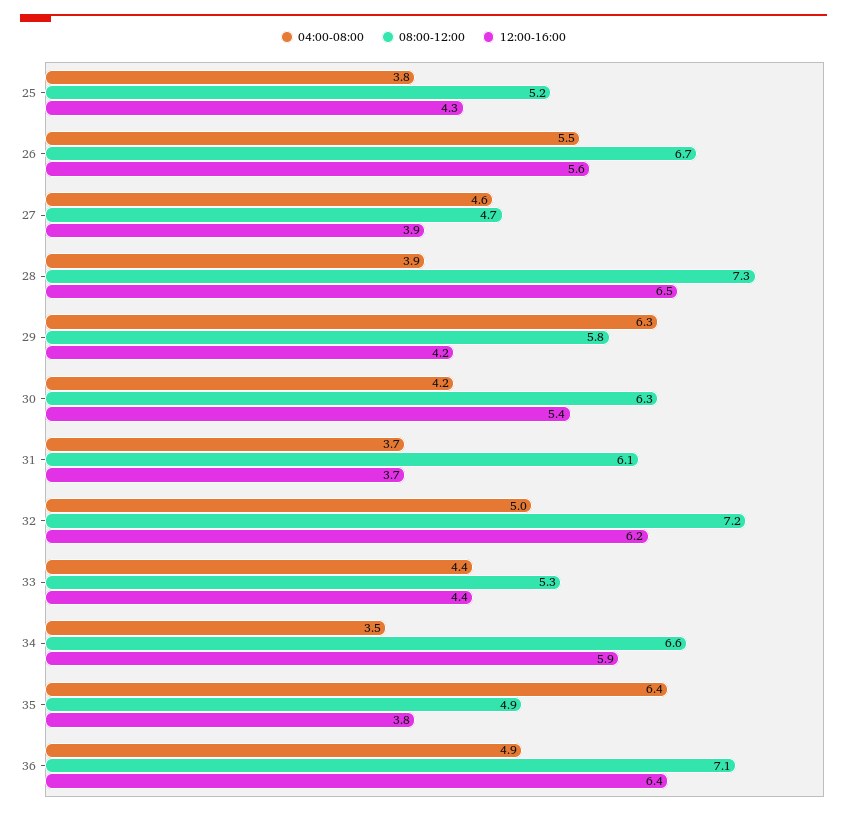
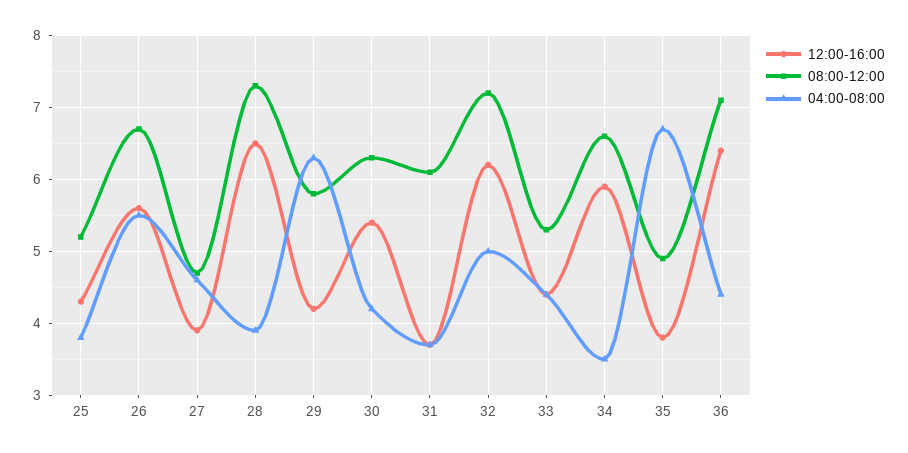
04:00-08:00, 35: 6.4 -> 6.7
04:00-08:00, 36: 4.9 -> 4.4

